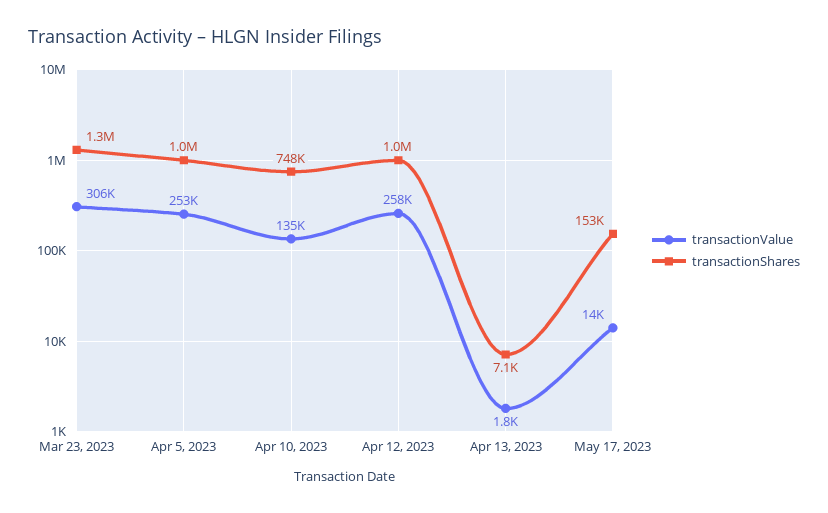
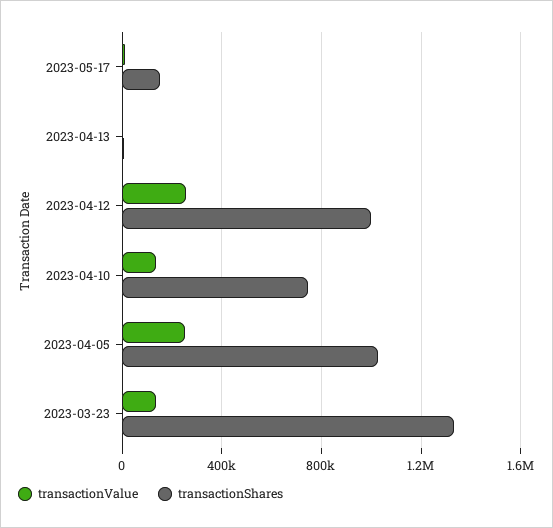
transactionValue, Mar 23, 2023: 306000 -> 150000

